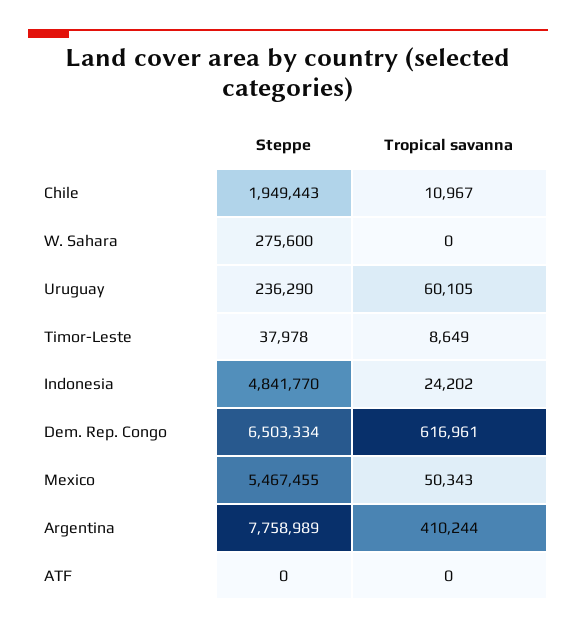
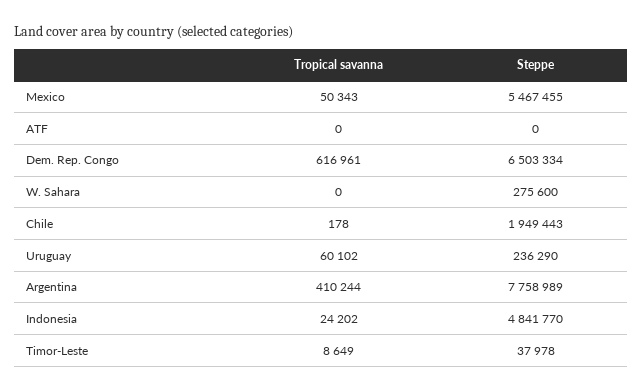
Tropical savanna, Chile: 10967 -> 178
Tropical savanna, Uruguay: 60105 -> 60102

